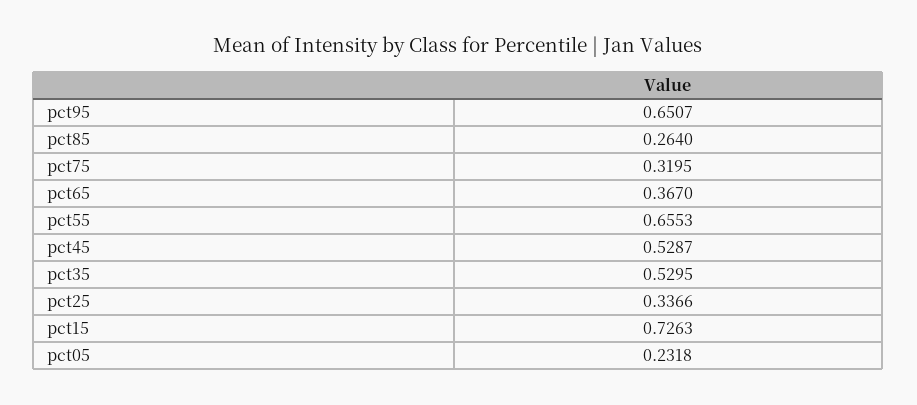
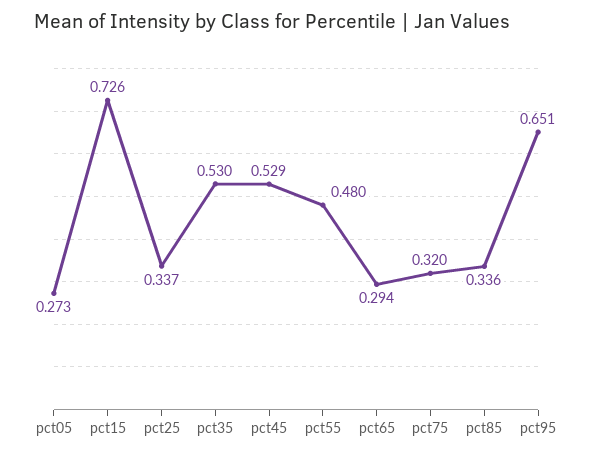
pct85: 0.264 -> 0.336
pct65: 0.367 -> 0.294
pct55: 0.6553 -> 0.48
pct05: 0.2318 -> 0.273

